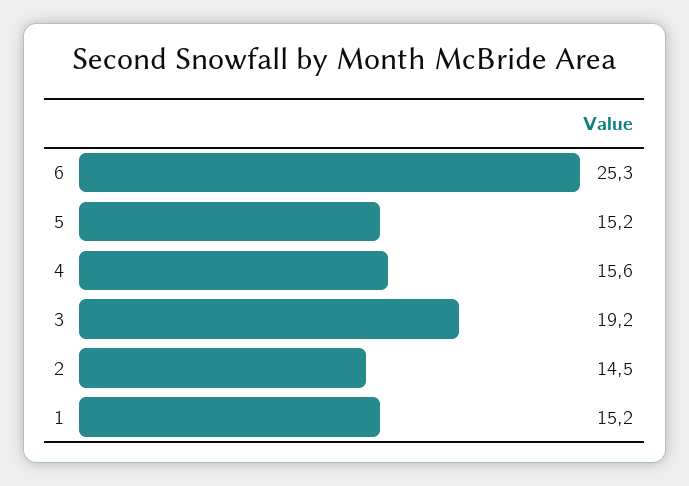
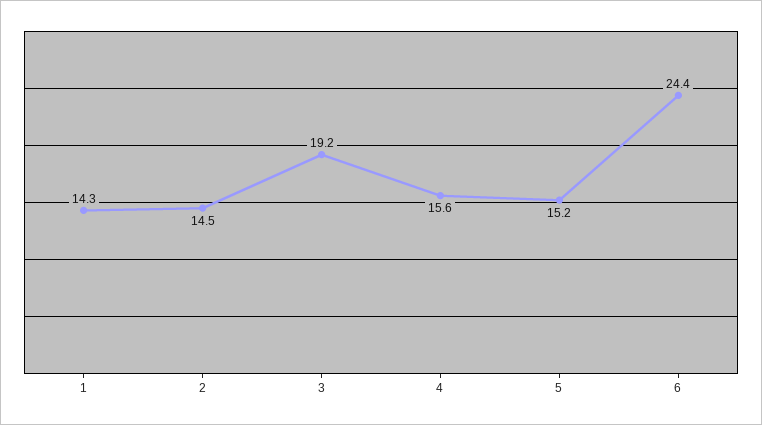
6: 25.3 -> 24.4
1: 15.2 -> 14.3

